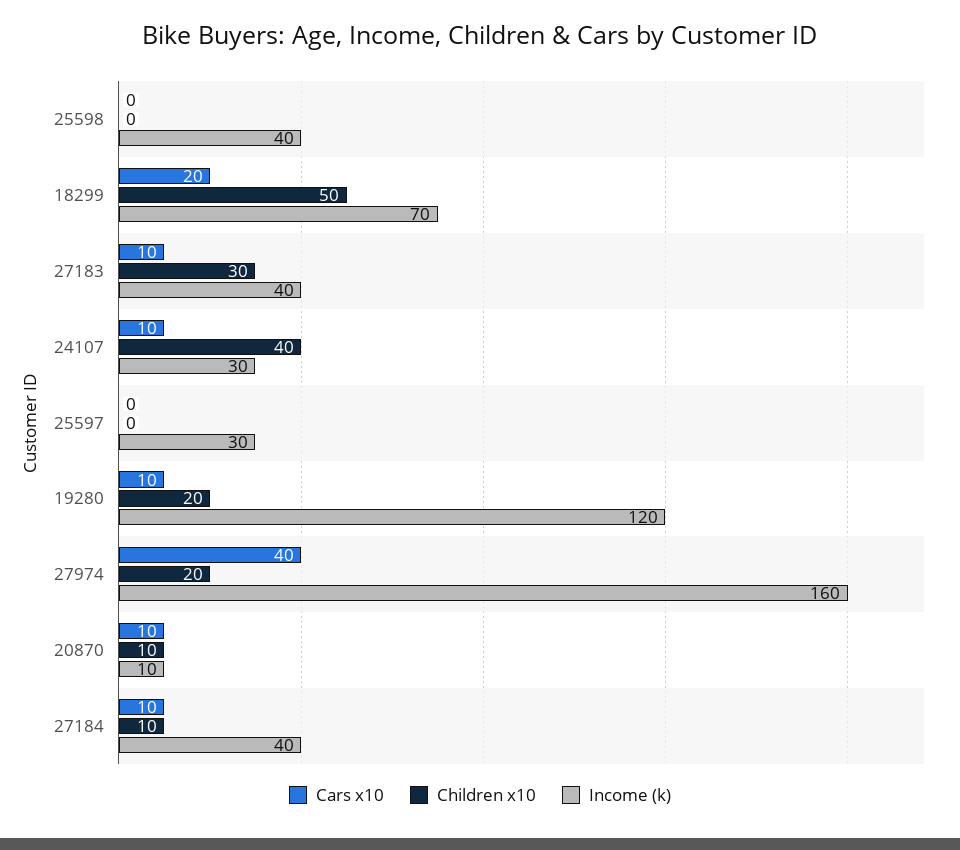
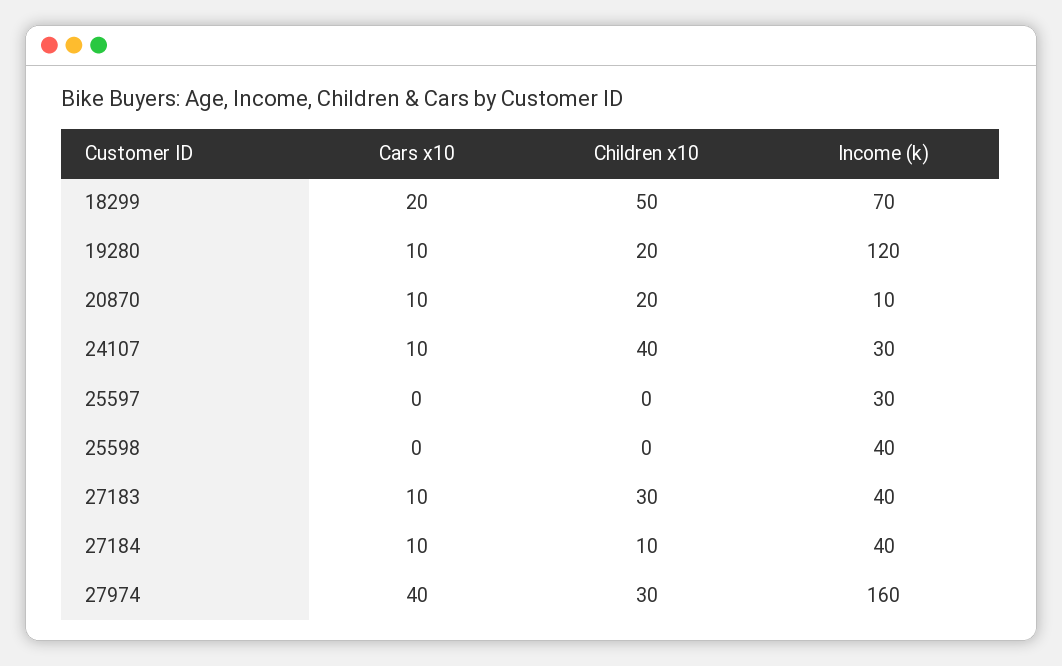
Children x10, 27974: 20 -> 30
Children x10, 20870: 10 -> 20

